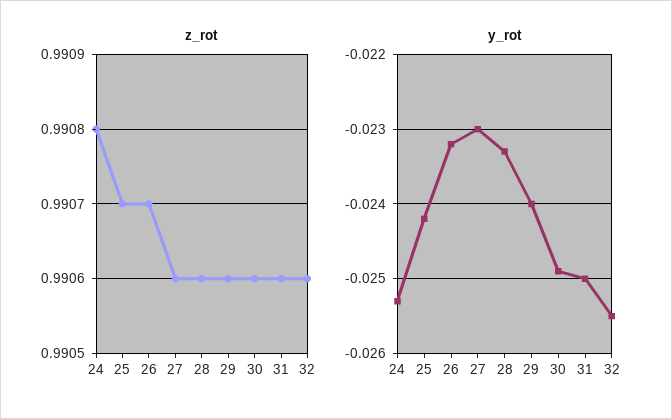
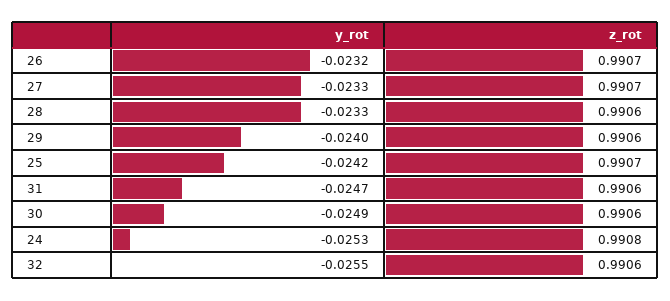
z_rot, 27: 0.9906 -> 0.9907
y_rot, 27: -0.023 -> -0.0233
y_rot, 31: -0.025 -> -0.0247

